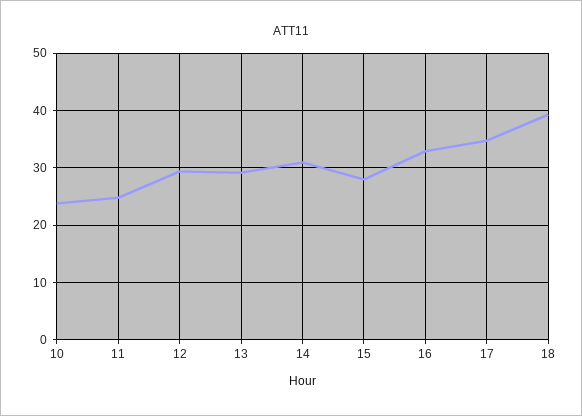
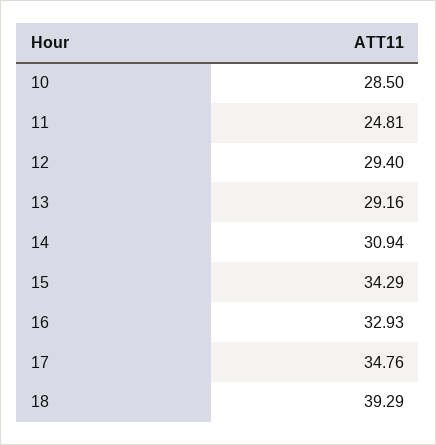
10: 24 -> 28.5
15: 28 -> 34.29

